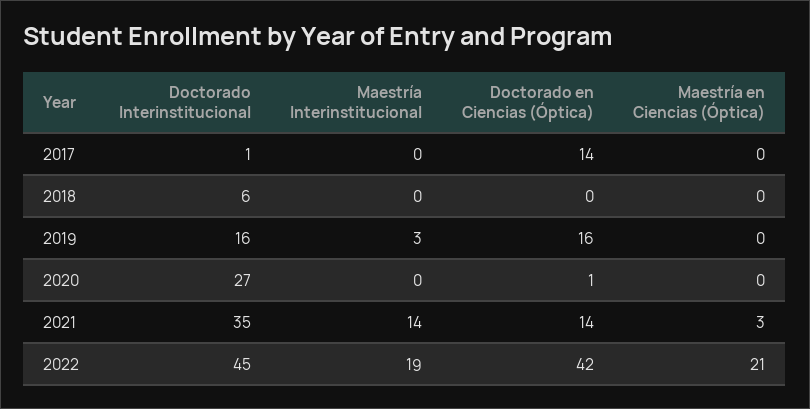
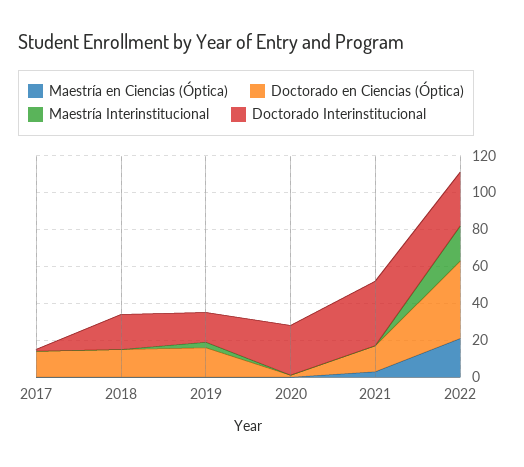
Doctorado Interinstitucional, 2018: 6 -> 20
Doctorado en Ciencias (Óptica), 2018: 0 -> 15
Maestría Interinstitucional, 2021: 14 -> 0
Doctorado Interinstitucional, 2022: 45 -> 30

